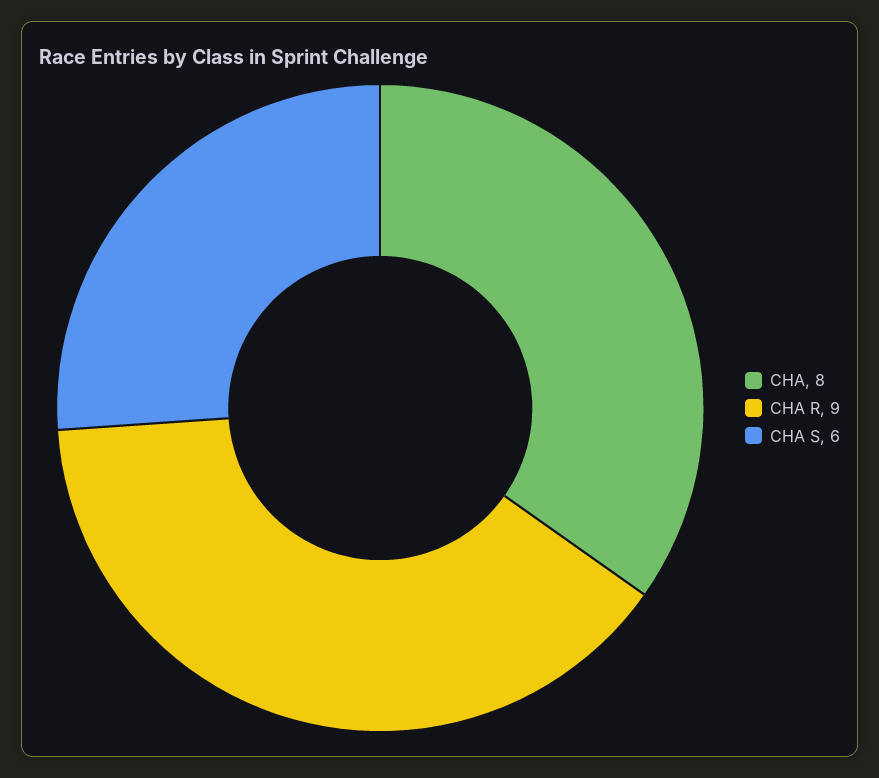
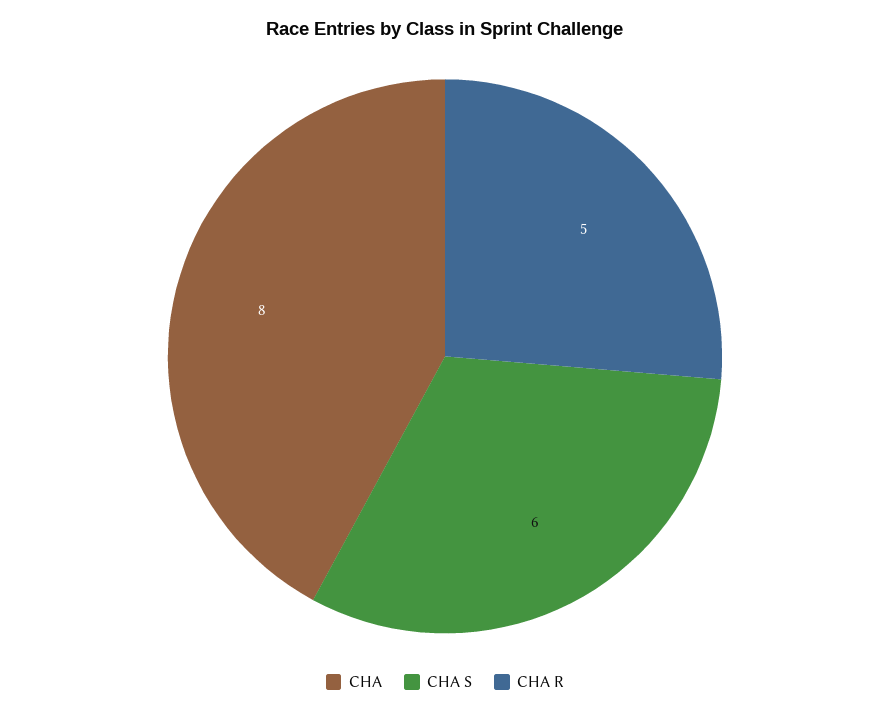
CHA R: 9 -> 5

